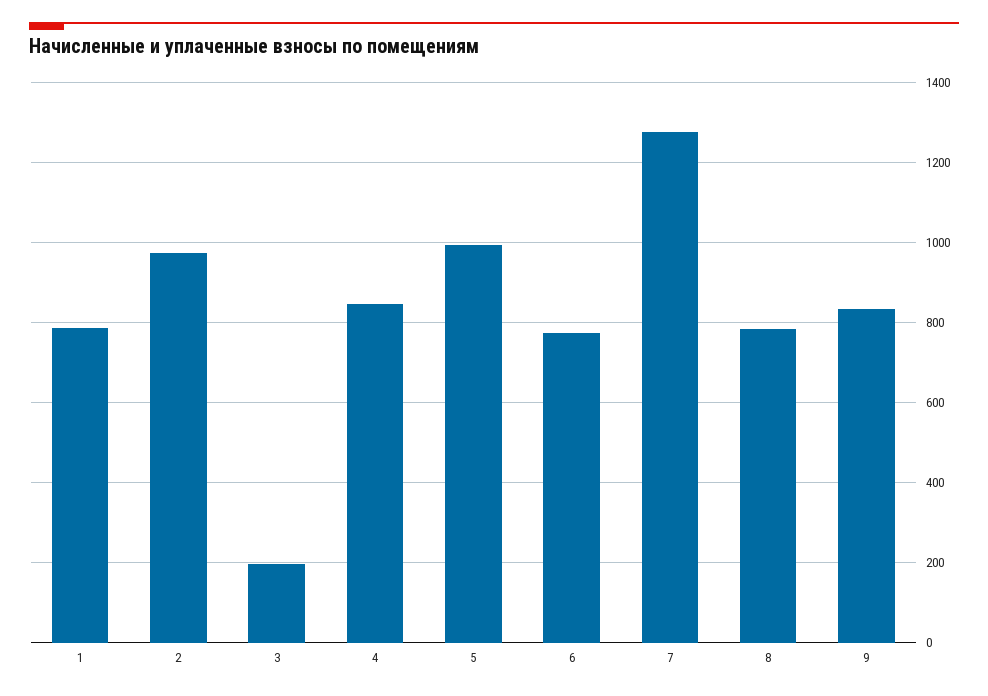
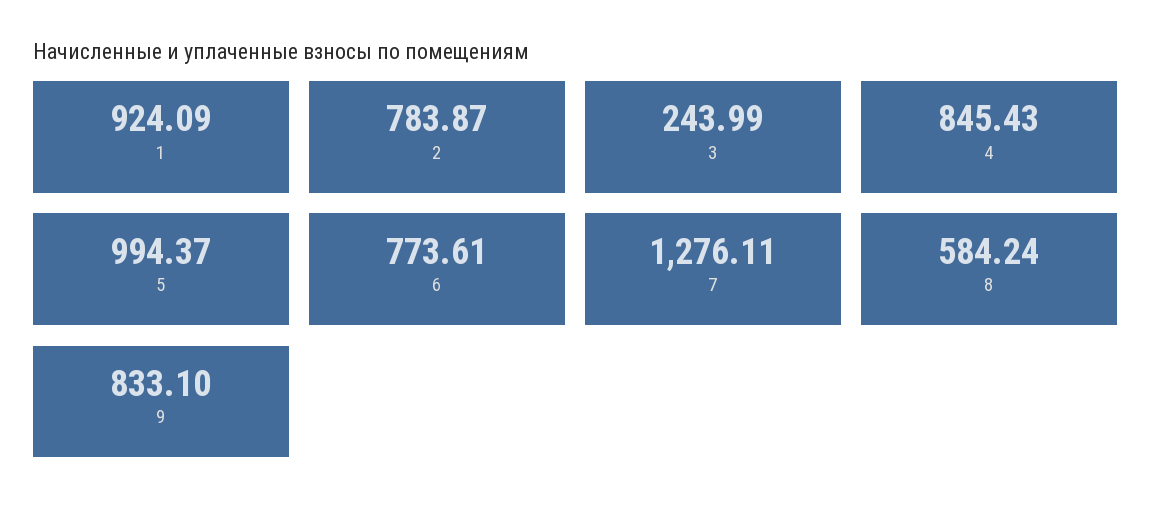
1: 780 -> 924.09
2: 980 -> 783.87
3: 200 -> 243.99
8: 780 -> 584.24

